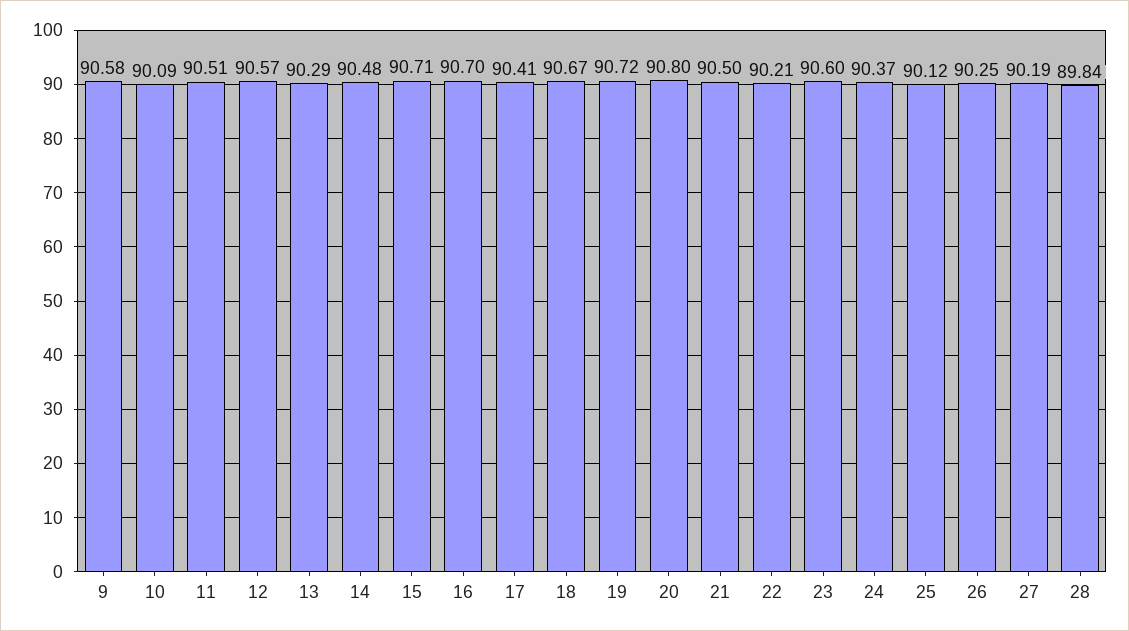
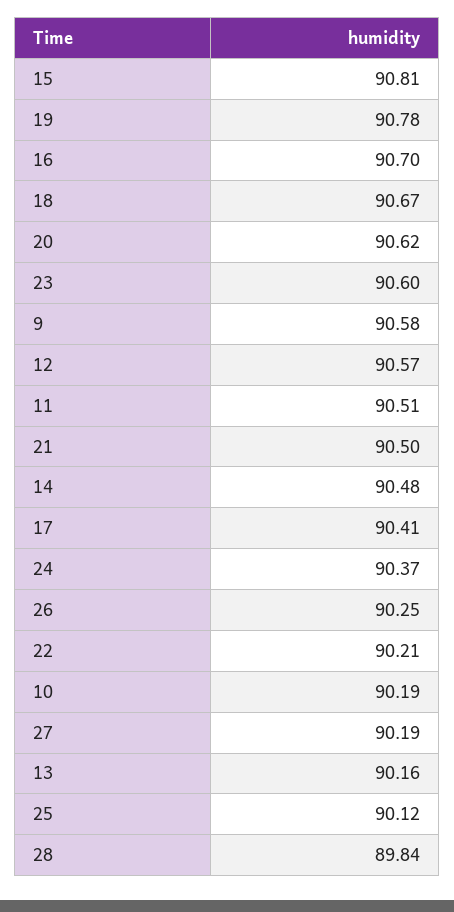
10: 90.09 -> 90.19
13: 90.29 -> 90.16
15: 90.71 -> 90.81
19: 90.72 -> 90.78
20: 90.8 -> 90.62

